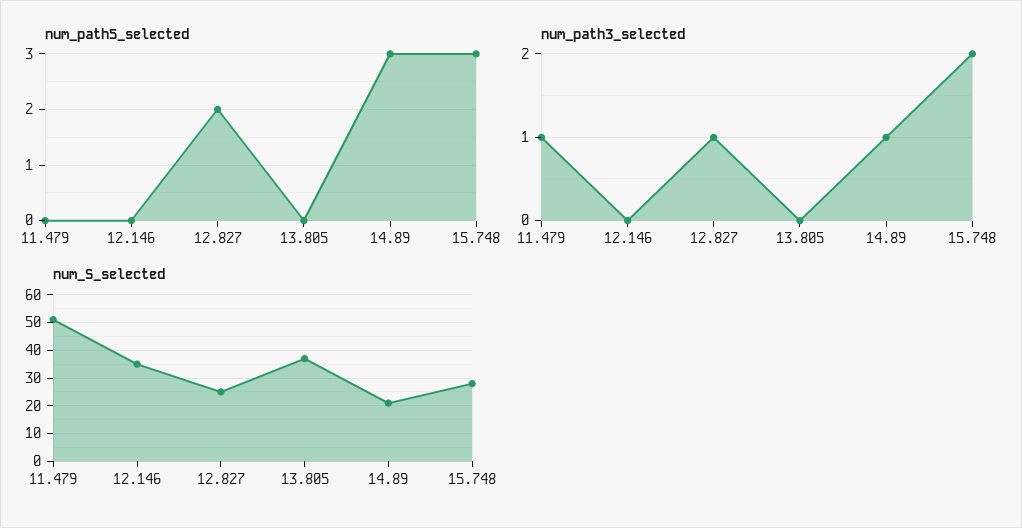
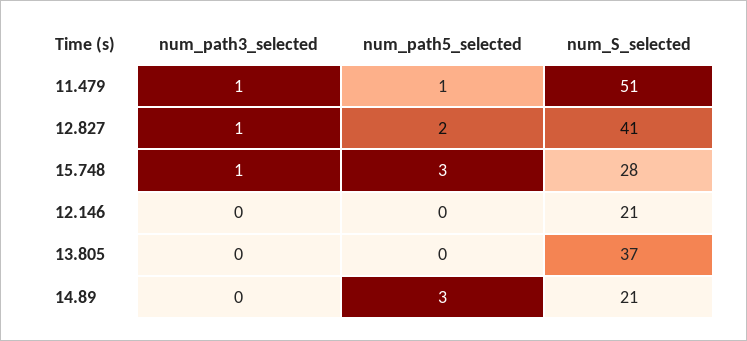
num_path5_selected, 11.479: 0 -> 1
num_path3_selected, 14.89: 1 -> 0
num_path3_selected, 15.748: 2 -> 1
num_S_selected, 12.146: 35 -> 21
num_S_selected, 12.827: 25 -> 41

